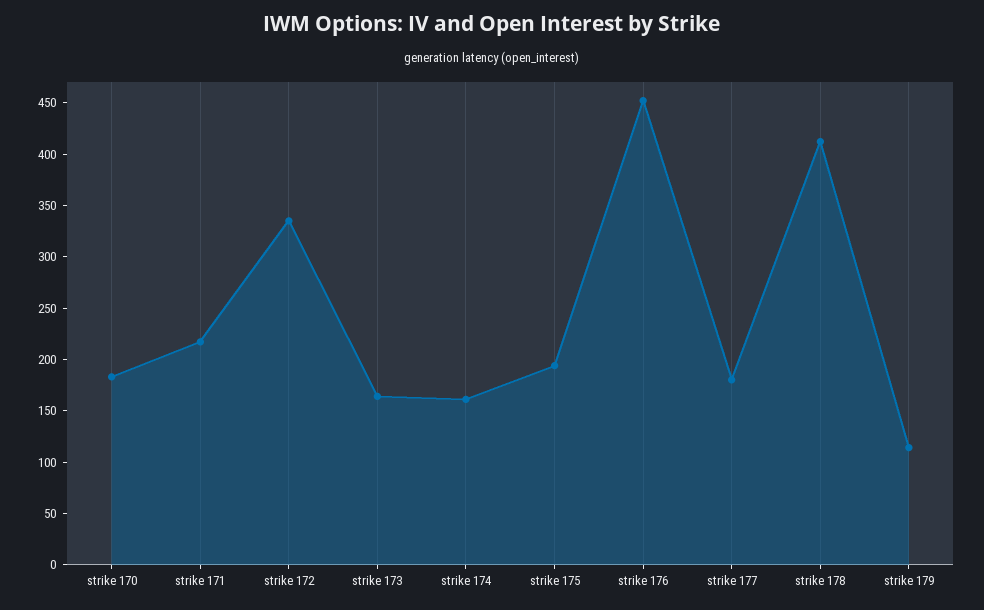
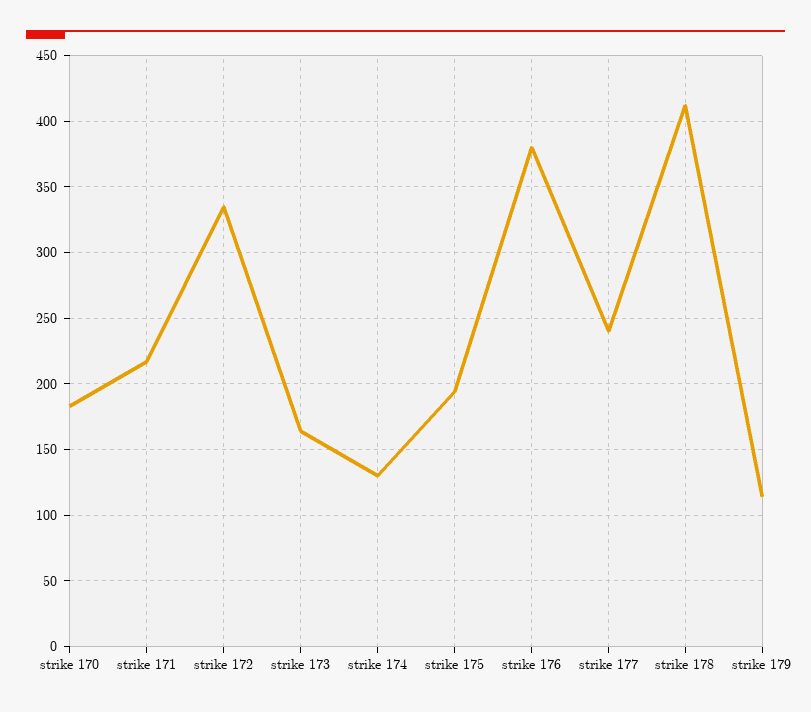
strike 174: 160 -> 130
strike 176: 450 -> 380
strike 177: 180 -> 240

